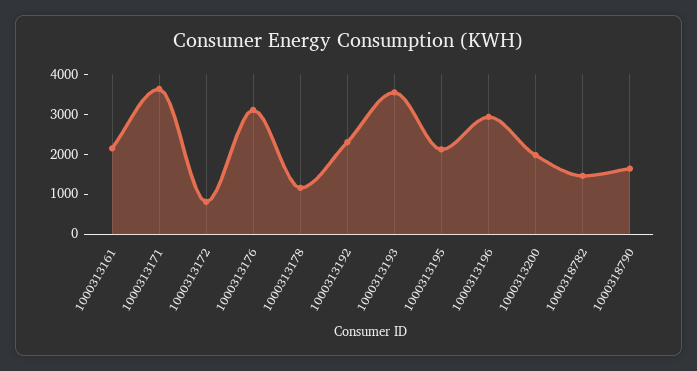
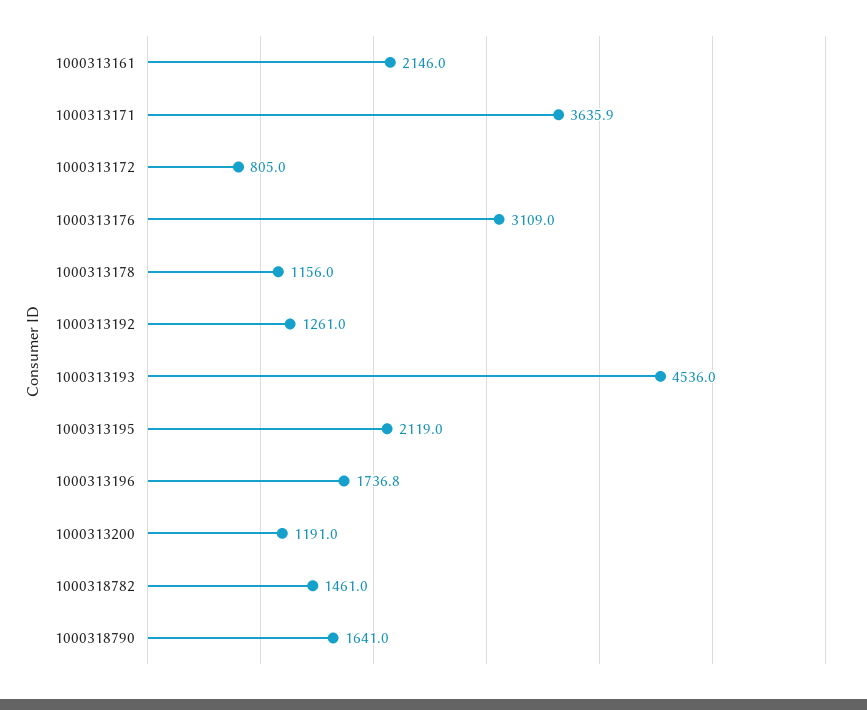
1000313192: 2250 -> 1261
1000313193: 3500 -> 4536
1000313196: 3000 -> 1736.8
1000313200: 2000 -> 1191

